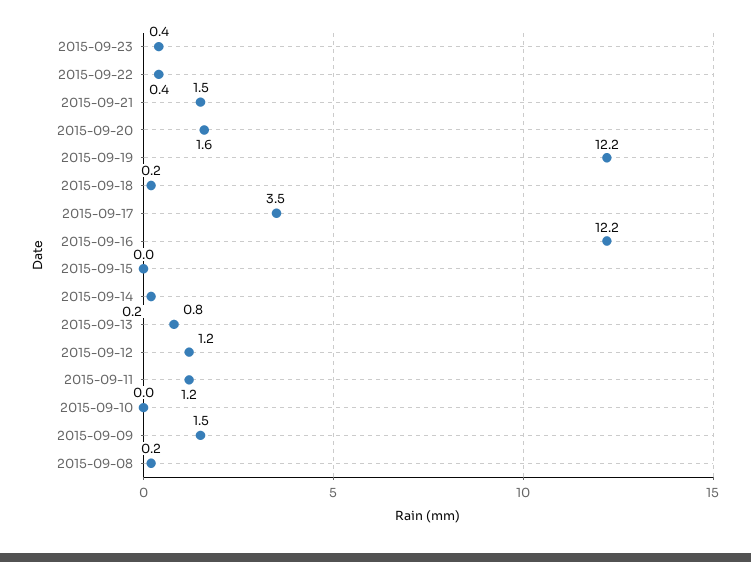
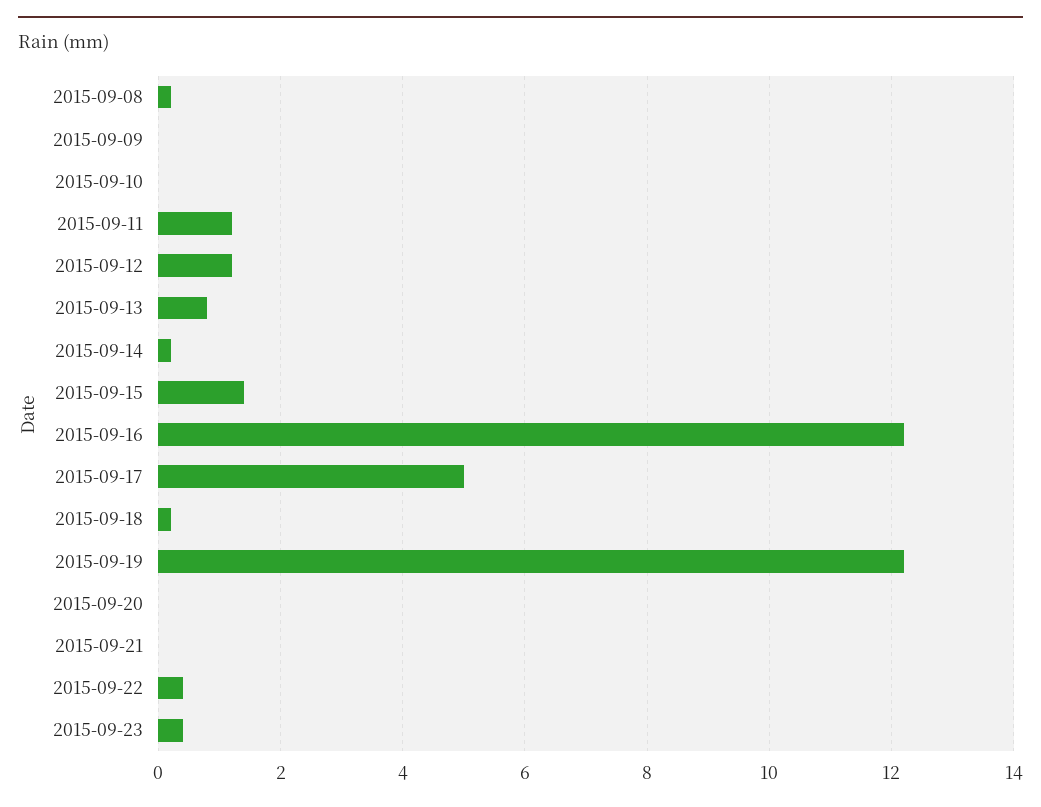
2015-09-21: 1.5 -> 0
2015-09-20: 1.6 -> 0
2015-09-17: 3.5 -> 5
2015-09-15: 0 -> 1.5
2015-09-09: 1.5 -> 0

